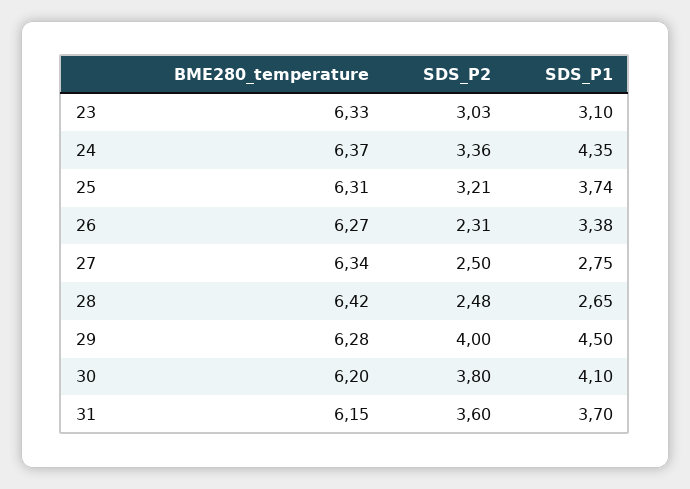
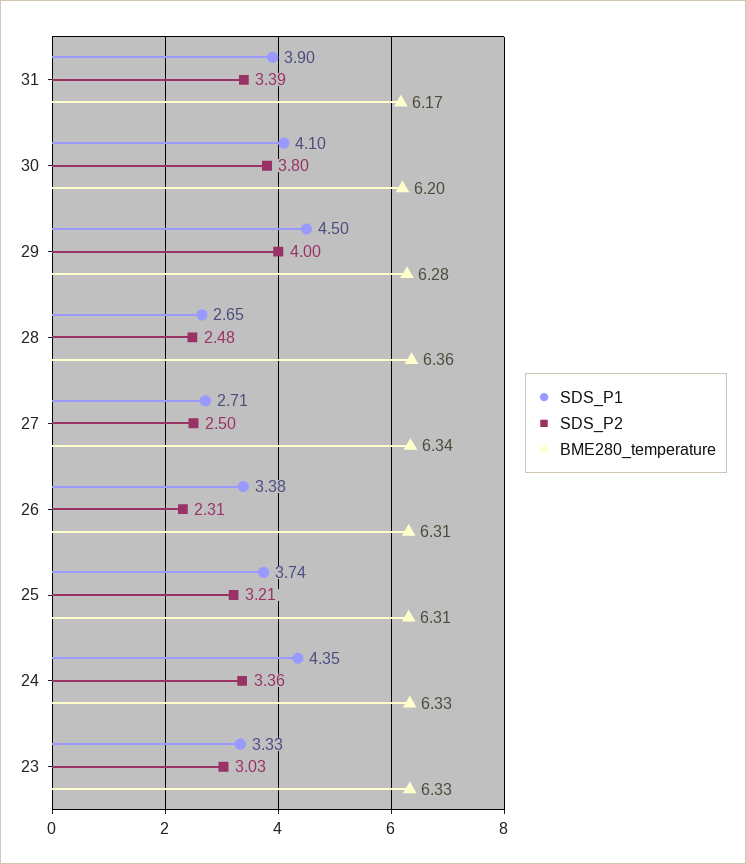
SDS_P1, 23: 3.1 -> 3.33
BME280_temperature, 24: 6.37 -> 6.33
BME280_temperature, 26: 6.27 -> 6.31
SDS_P1, 27: 2.75 -> 2.71
BME280_temperature, 28: 6.42 -> 6.36
BME280_temperature, 31: 6.15 -> 6.17
SDS_P2, 31: 3.6 -> 3.39
SDS_P1, 31: 3.7 -> 3.9

